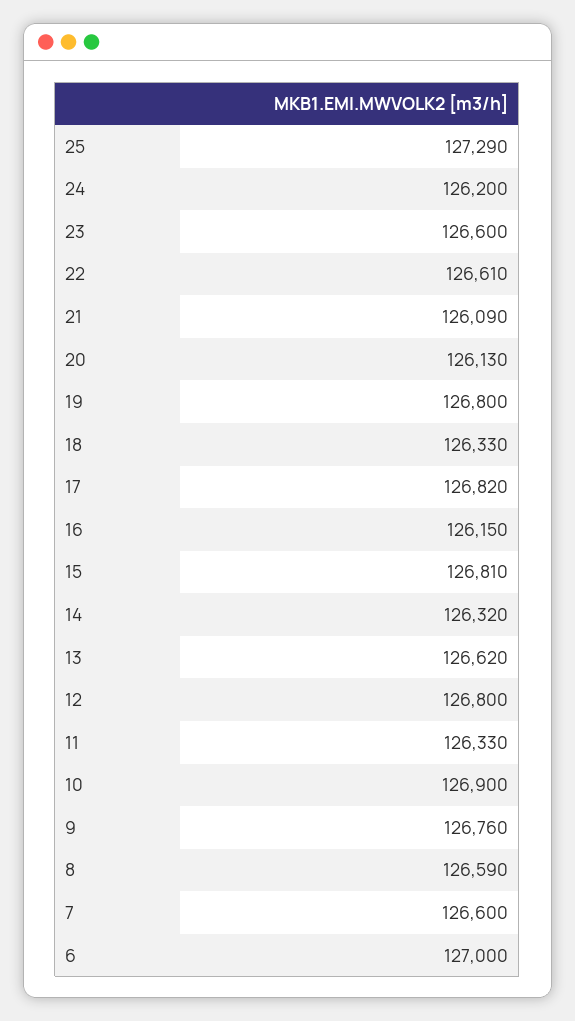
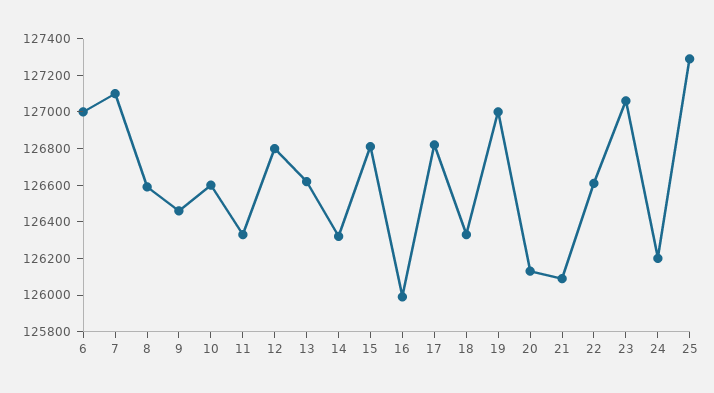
23: 126600 -> 127050
19: 126800 -> 127000
16: 126150 -> 126000
10: 126900 -> 126600
9: 126760 -> 126450
7: 126600 -> 127100

